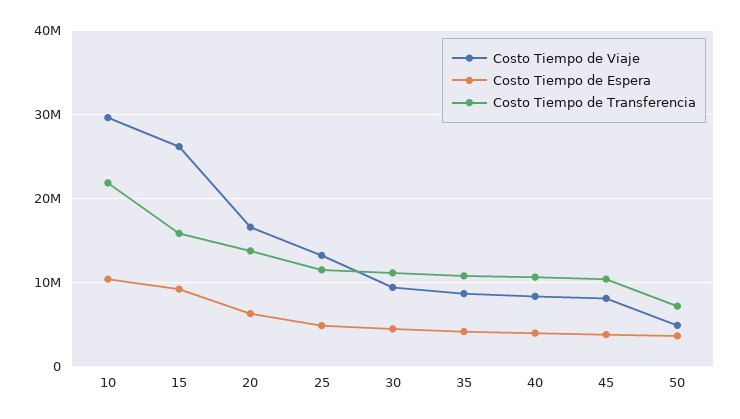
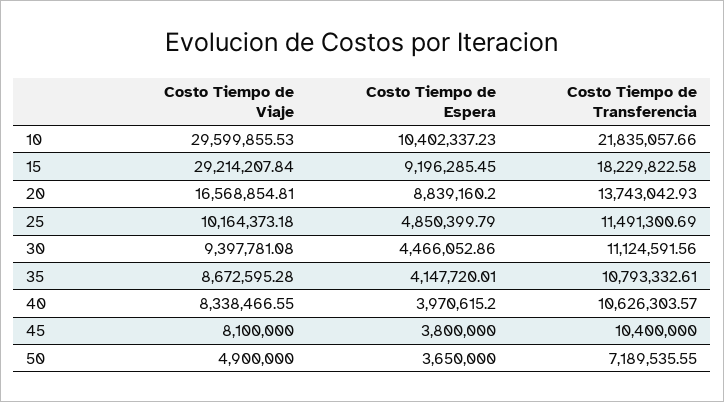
Costo Tiempo de Viaje, 15: 26000000 -> 29214207.84
Costo Tiempo de Transferencia, 15: 16000000 -> 18229822.58
Costo Tiempo de Espera, 20: 6000000 -> 8839160.2
Costo Tiempo de Viaje, 25: 13000000 -> 10164373.18

